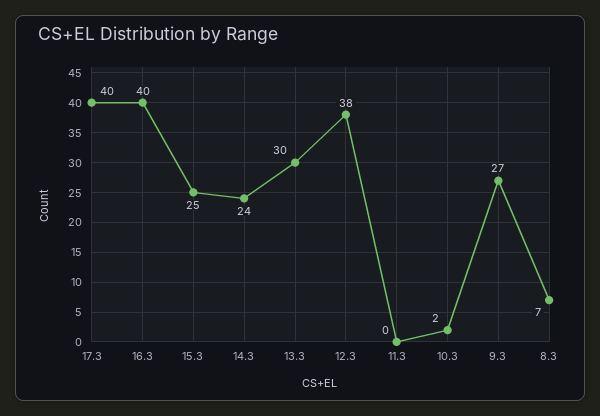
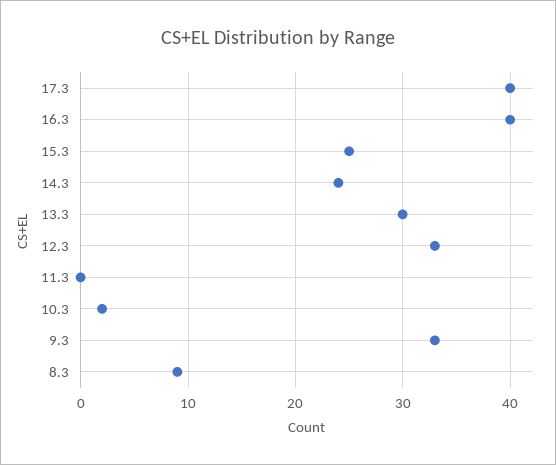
12.3: 38 -> 33
9.3: 27 -> 33
8.3: 7 -> 9

